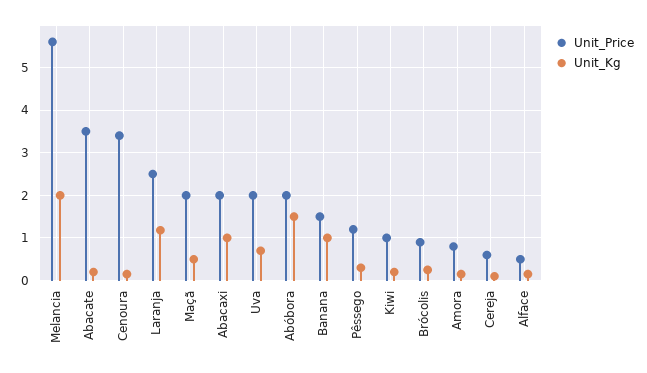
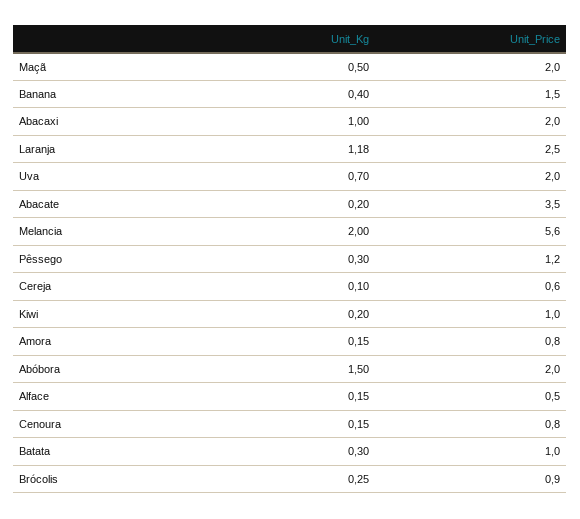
Unit_Price, Cenoura: 3.4 -> 0.8
Unit_Kg, Banana: 1 -> 0.4
Unit_Kg, Batata: none -> 0.3
Unit_Price, Batata: none -> 1

